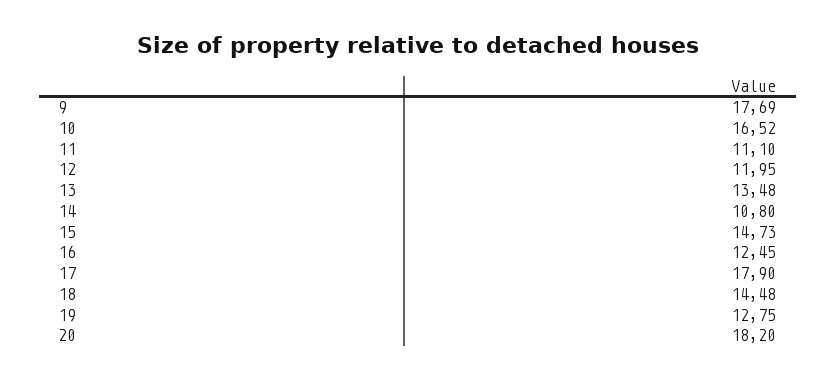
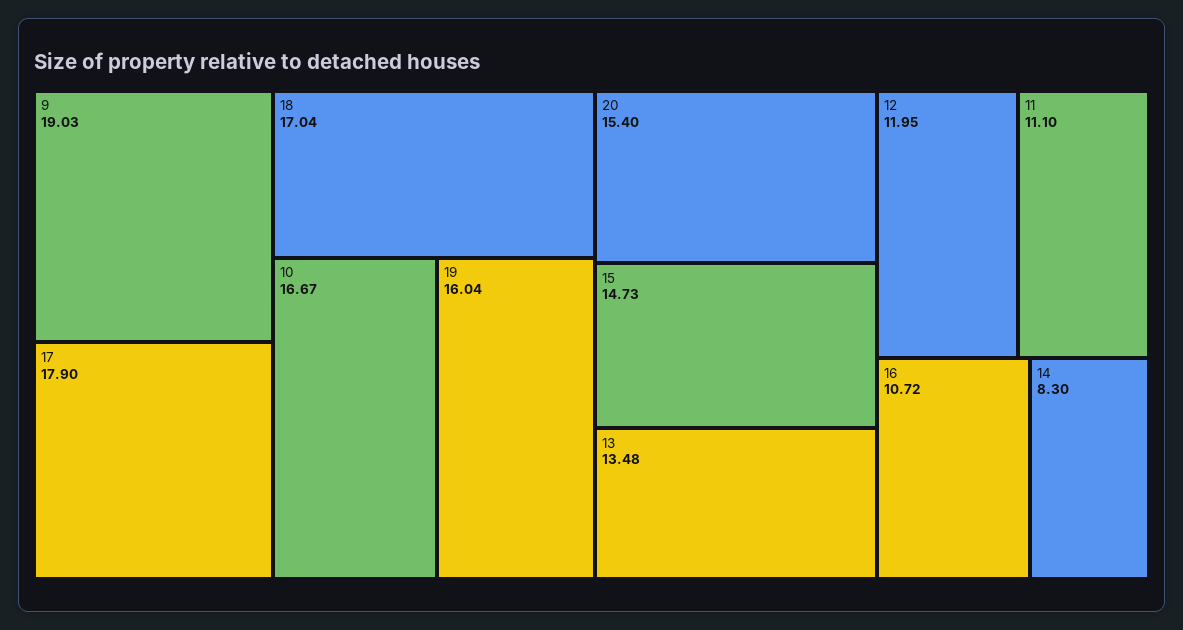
9: 17.69 -> 19.03
10: 16.52 -> 16.67
14: 10.8 -> 8.3
16: 12.45 -> 10.72
18: 14.48 -> 17.04
19: 12.75 -> 16.04
20: 18.2 -> 15.4

